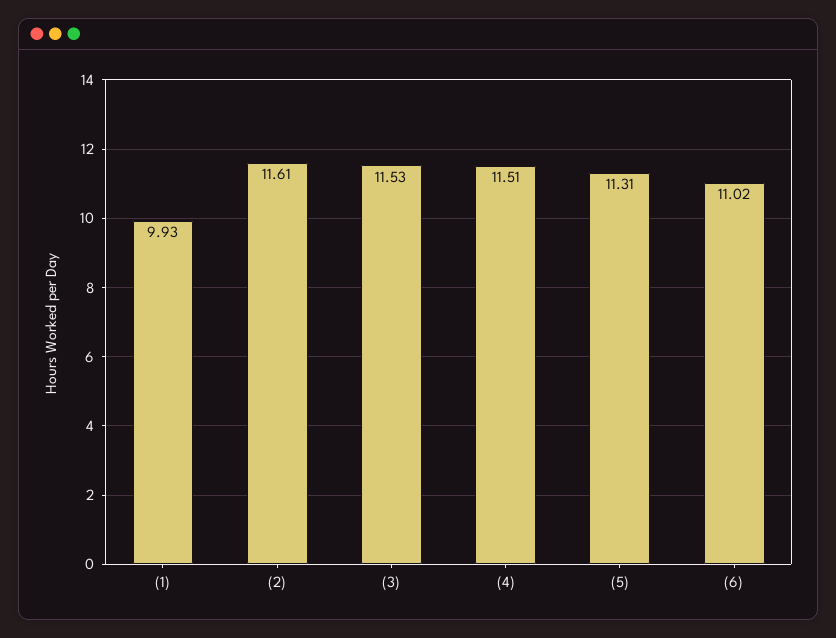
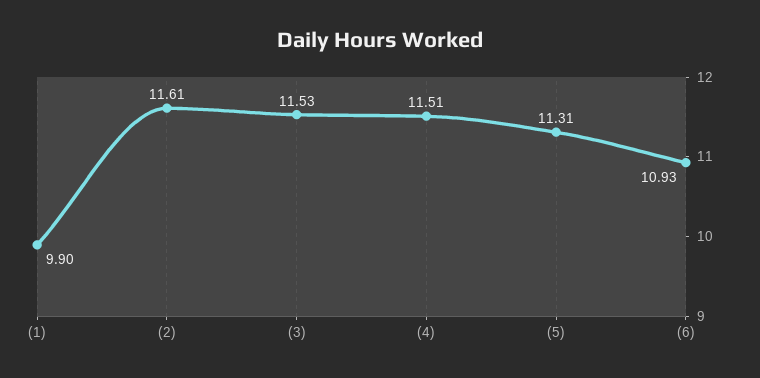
(1): 9.93 -> 9.9
(6): 11.02 -> 10.93

